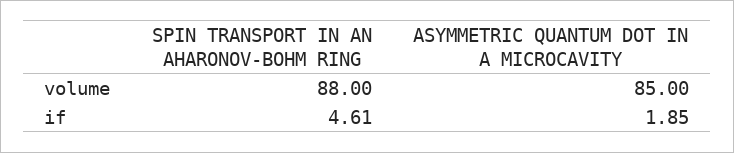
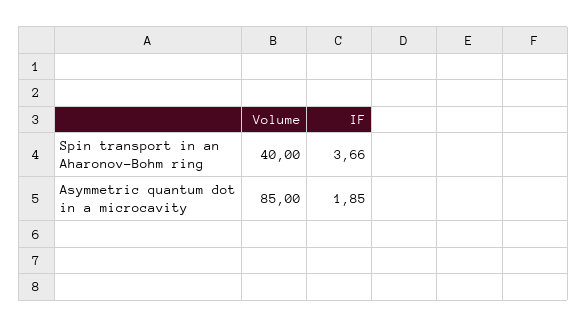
SPIN TRANSPORT IN AN AHARONOV-BOHM RING, volume: 88 -> 40
SPIN TRANSPORT IN AN AHARONOV-BOHM RING, if: 4.61 -> 3.66

